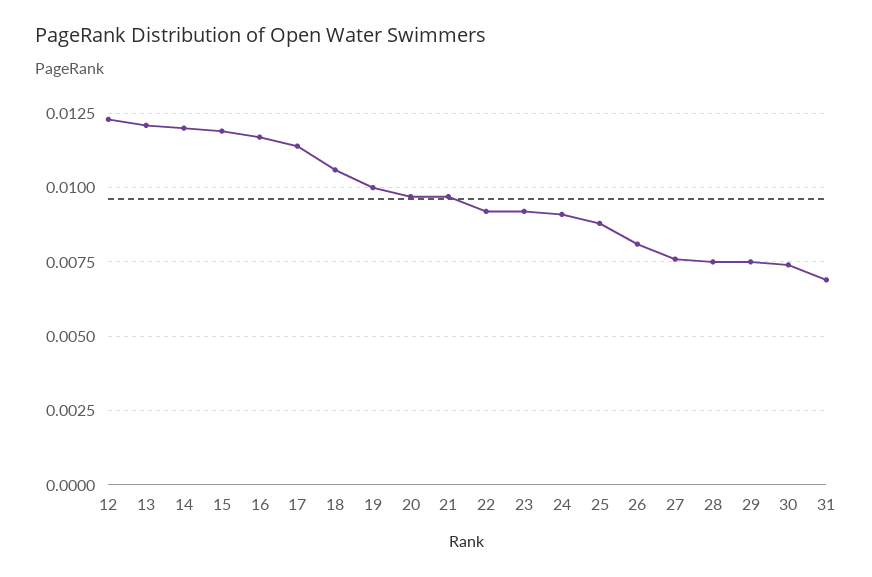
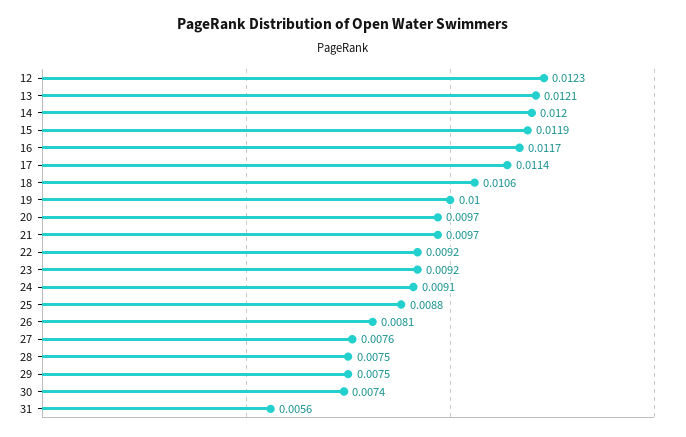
31: 0.007 -> 0.0056

